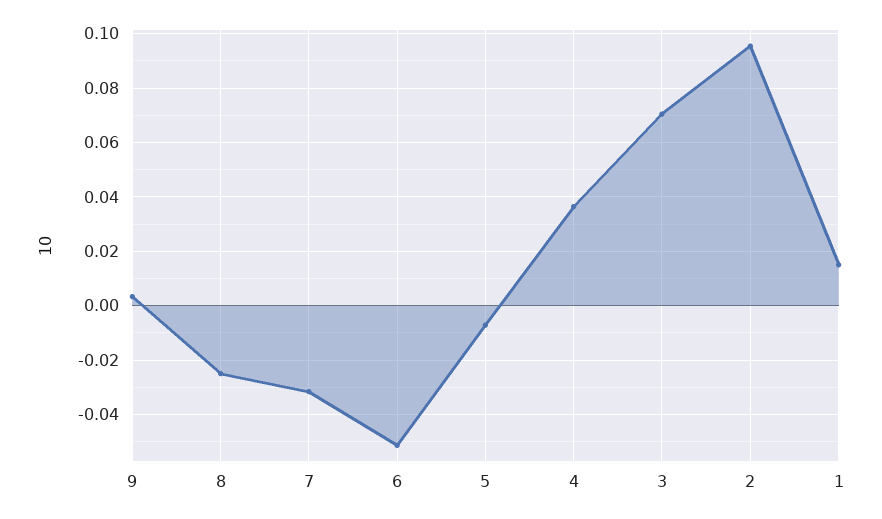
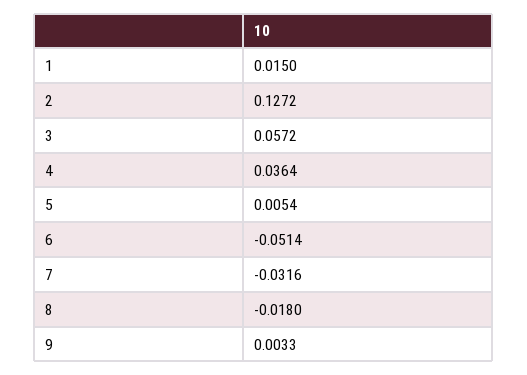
8: -0.025 -> -0.018
5: -0.0075 -> 0.0054
3: 0.07 -> 0.0572
2: 0.095 -> 0.1272

